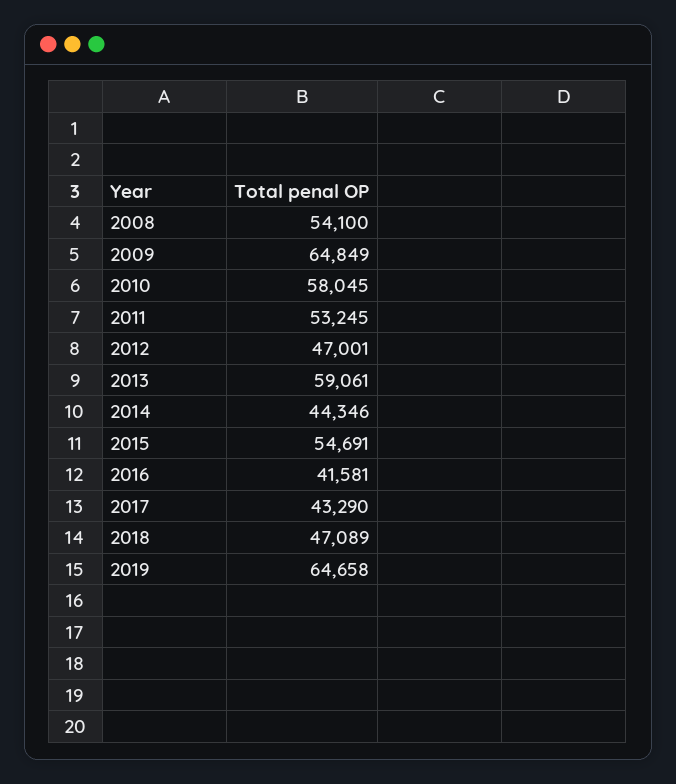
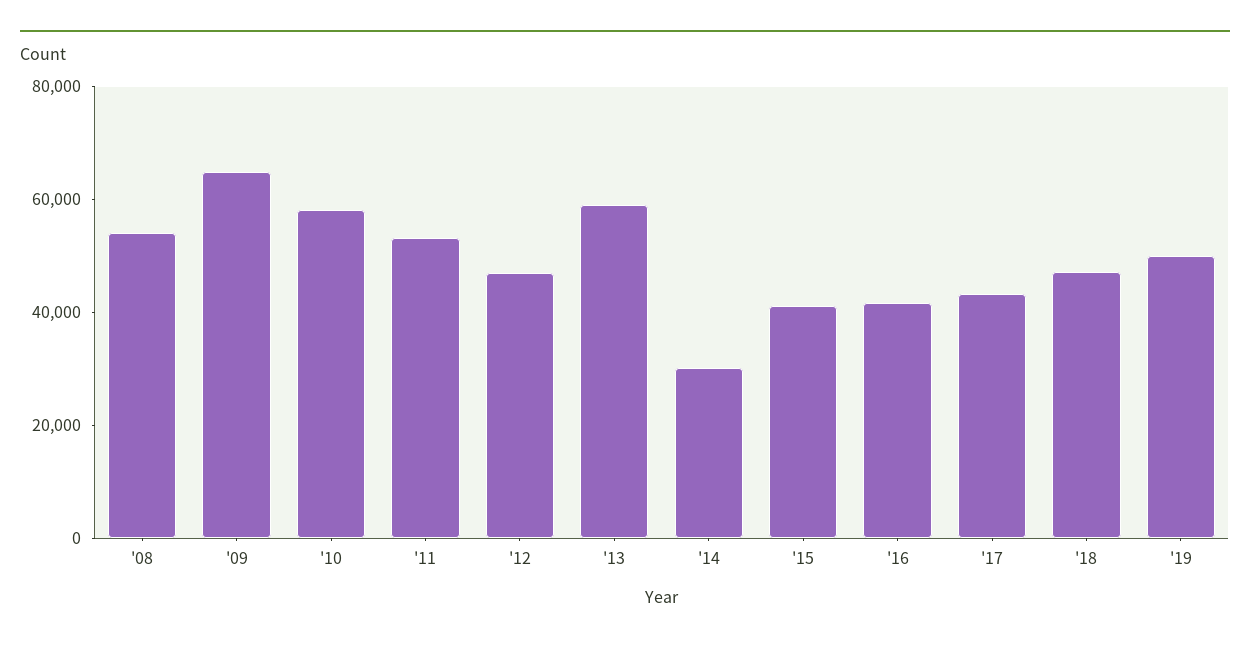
2014: 44346 -> 30000
2015: 54691 -> 40000
2019: 64658 -> 50000

